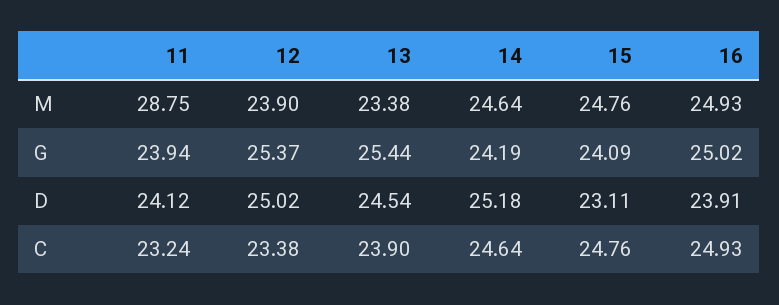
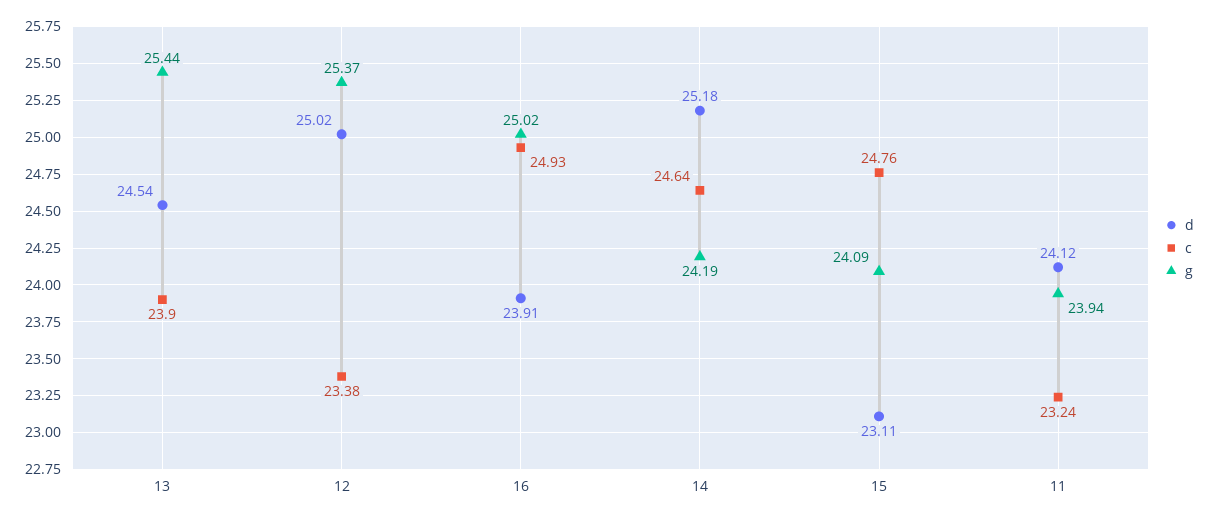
M, 11: 28.75 -> none
M, 12: 23.9 -> none
M, 13: 23.38 -> none
M, 14: 24.64 -> none
M, 15: 24.76 -> none
M, 16: 24.93 -> none

